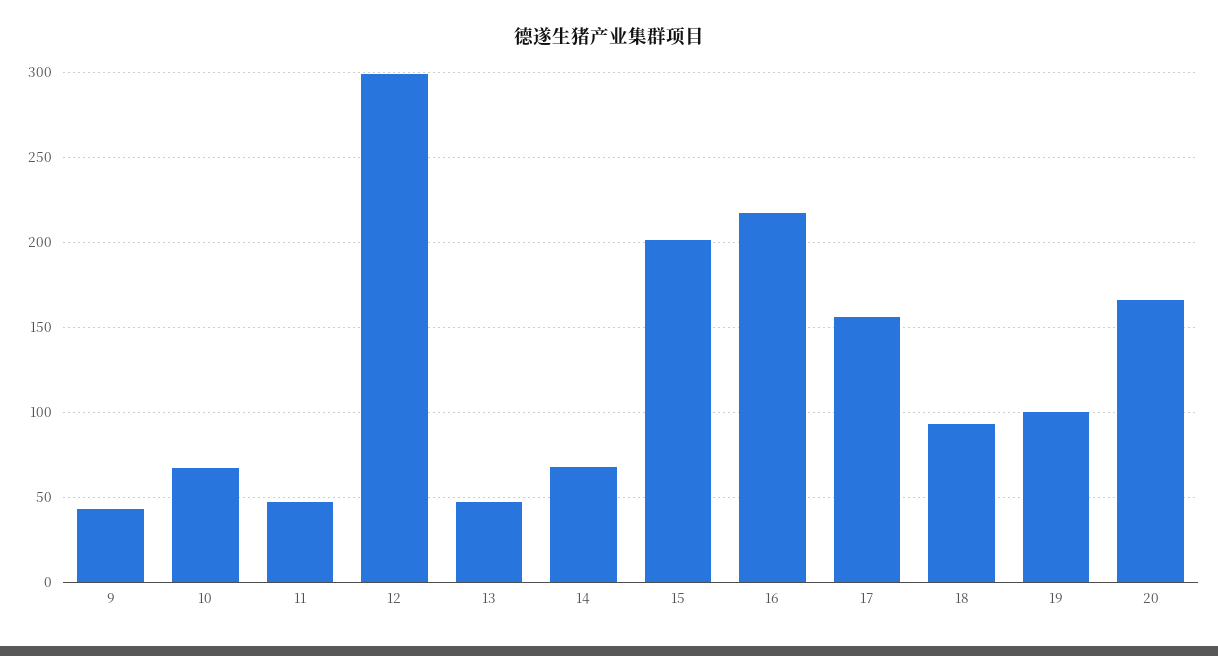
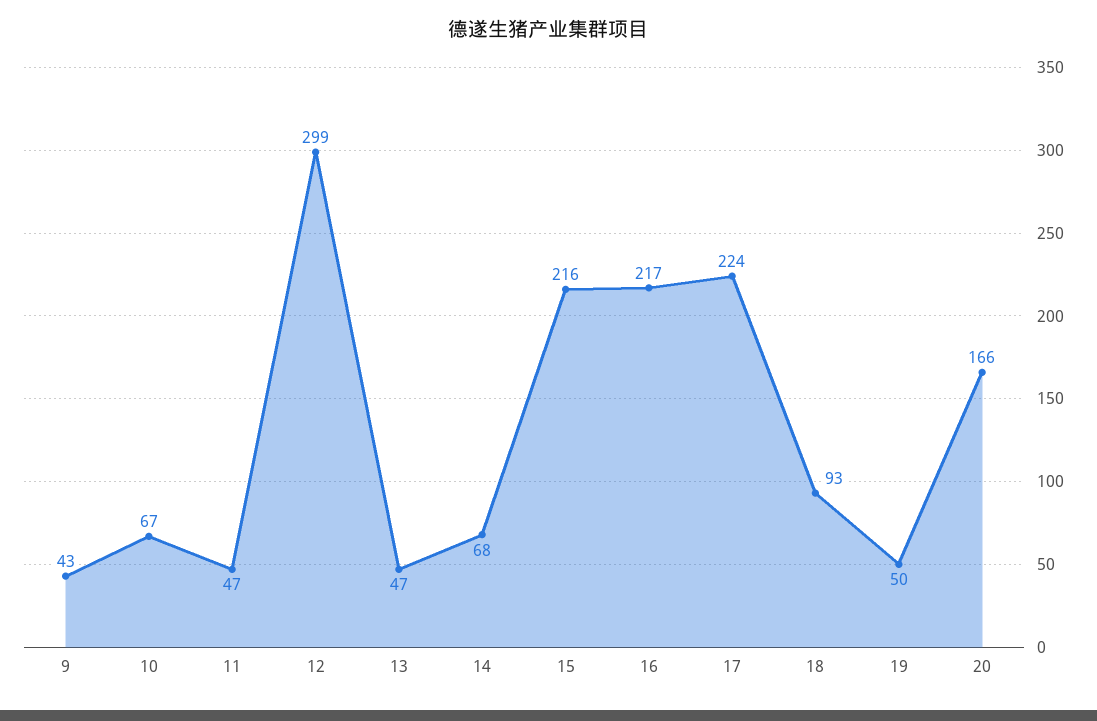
15: 200 -> 216
17: 155 -> 224
19: 100 -> 50

